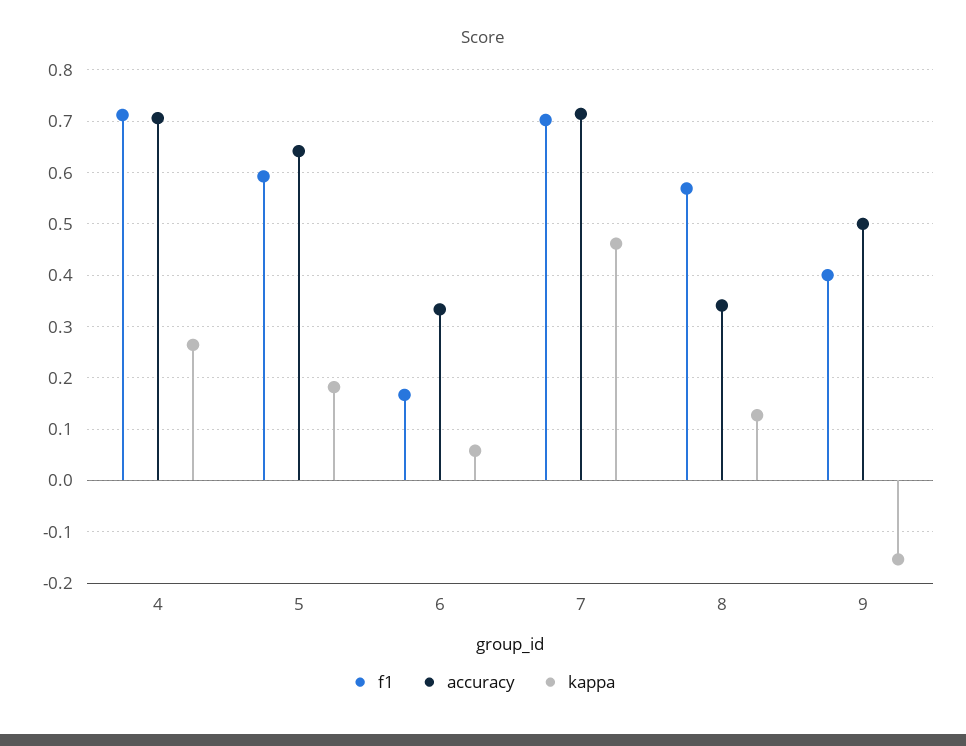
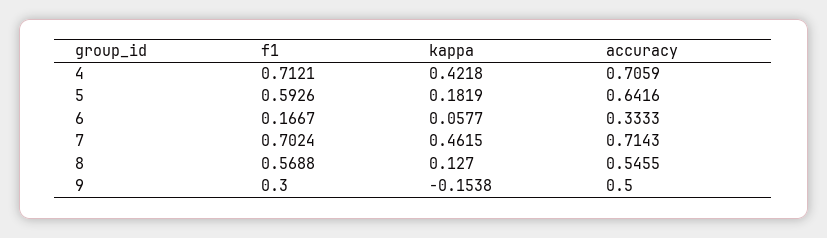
kappa, 4: 0.26 -> 0.4218
accuracy, 8: 0.34 -> 0.5455
f1, 9: 0.4 -> 0.3

